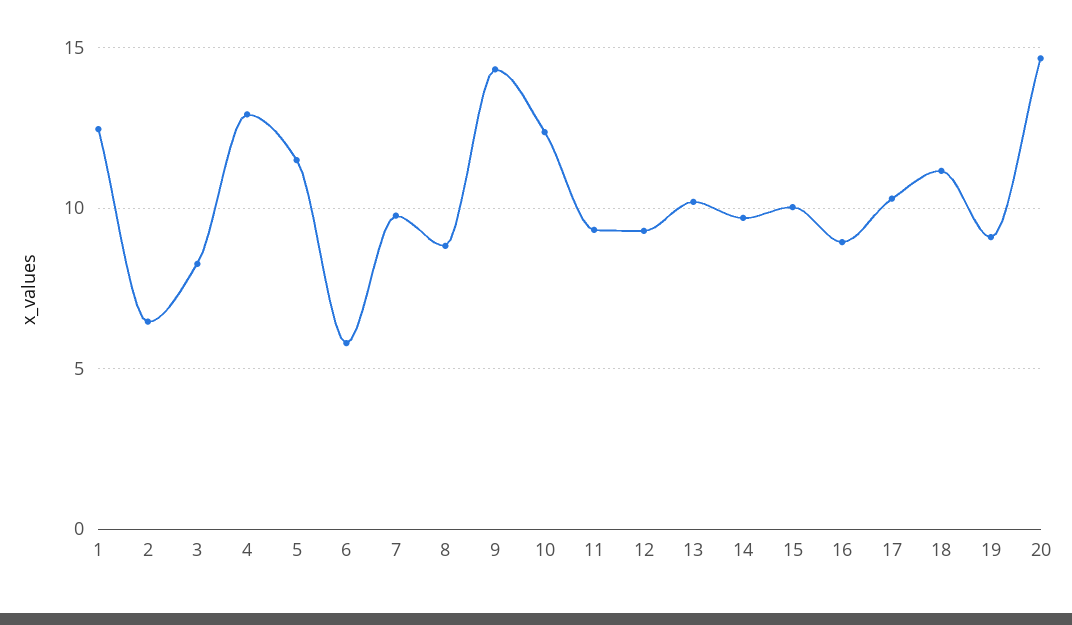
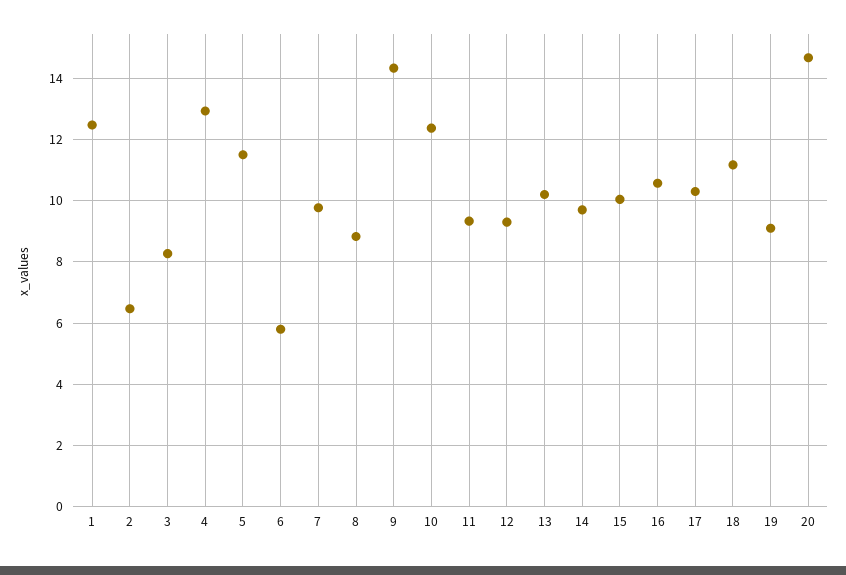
16: 9 -> 10.6

